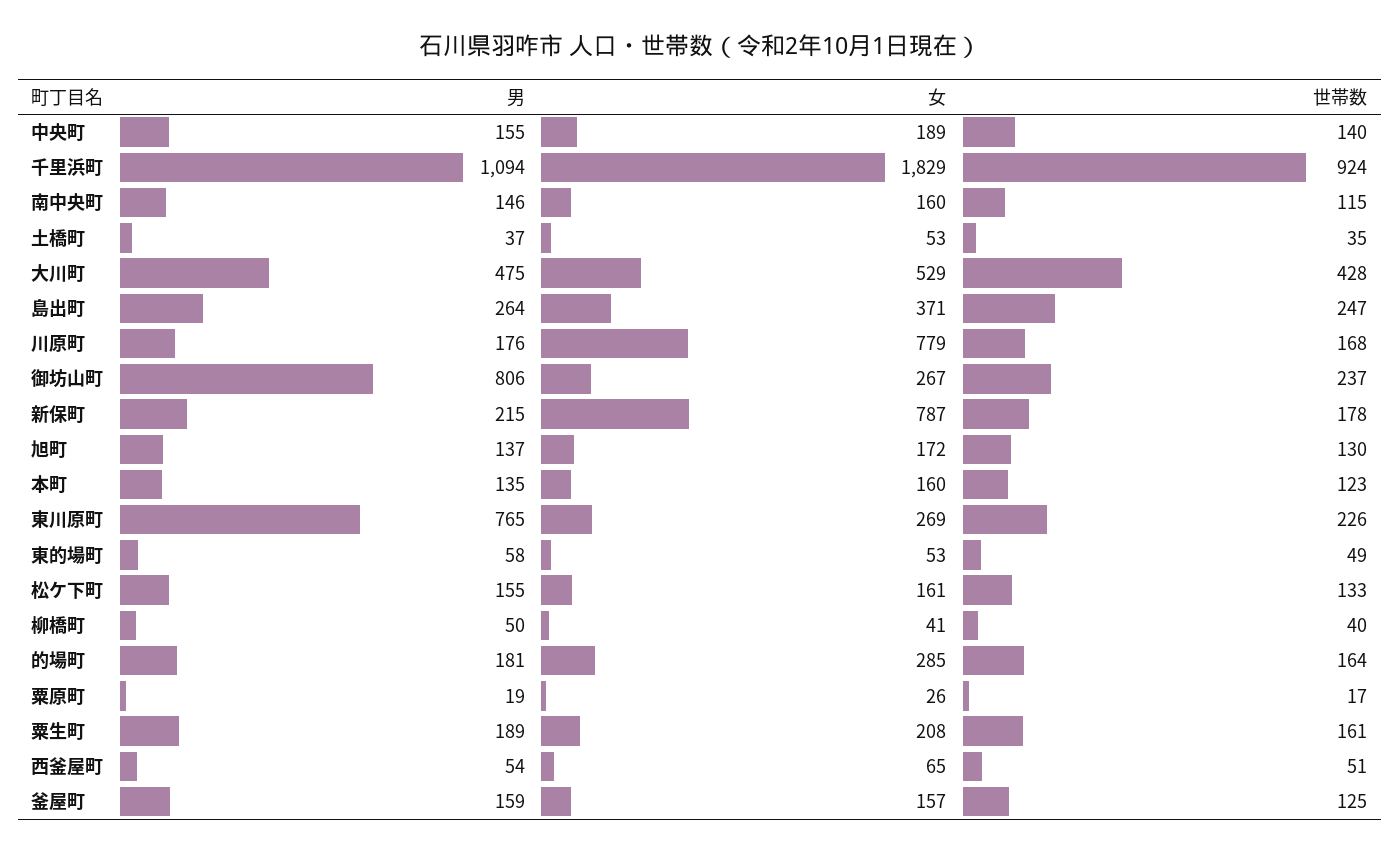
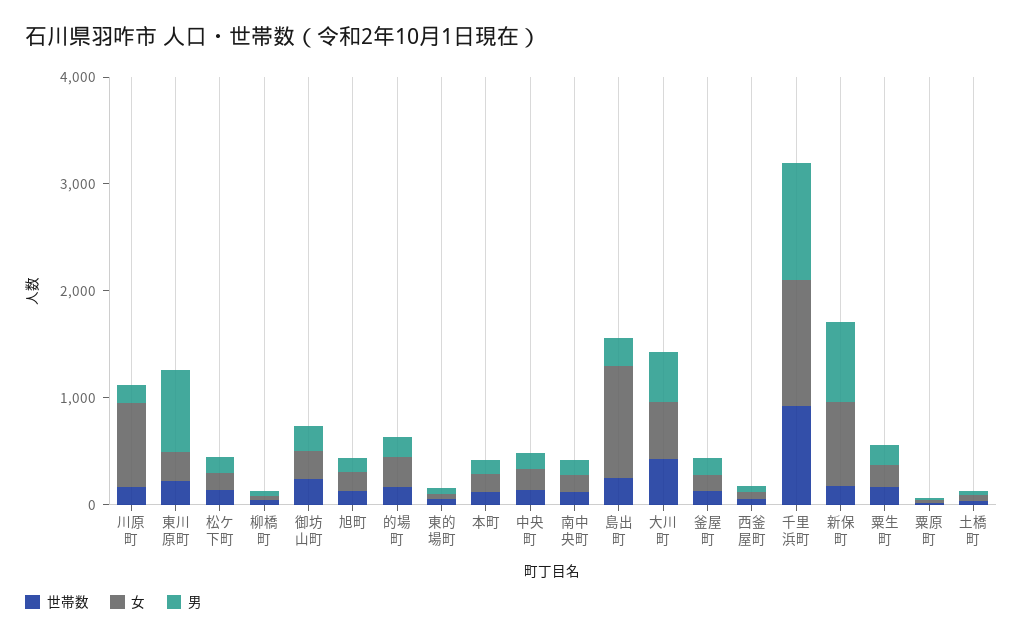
女, 千里浜町: 1829 -> 1200
女, 島出町: 371 -> 1000
男, 御坊山町: 806 -> 200
男, 新保町: 215 -> 800

